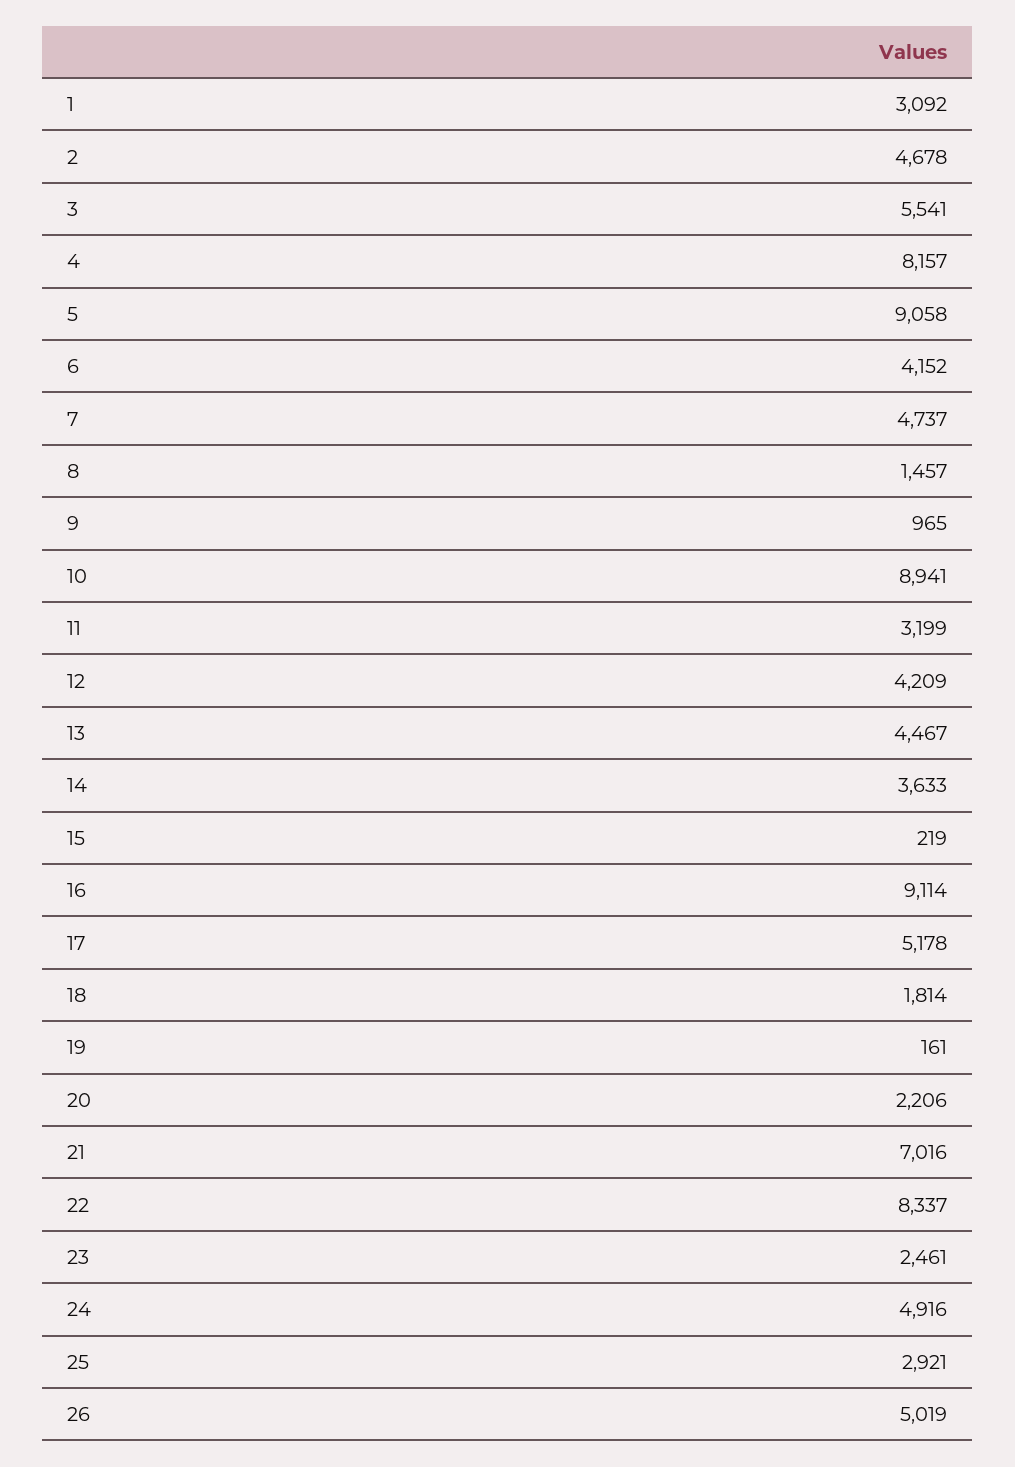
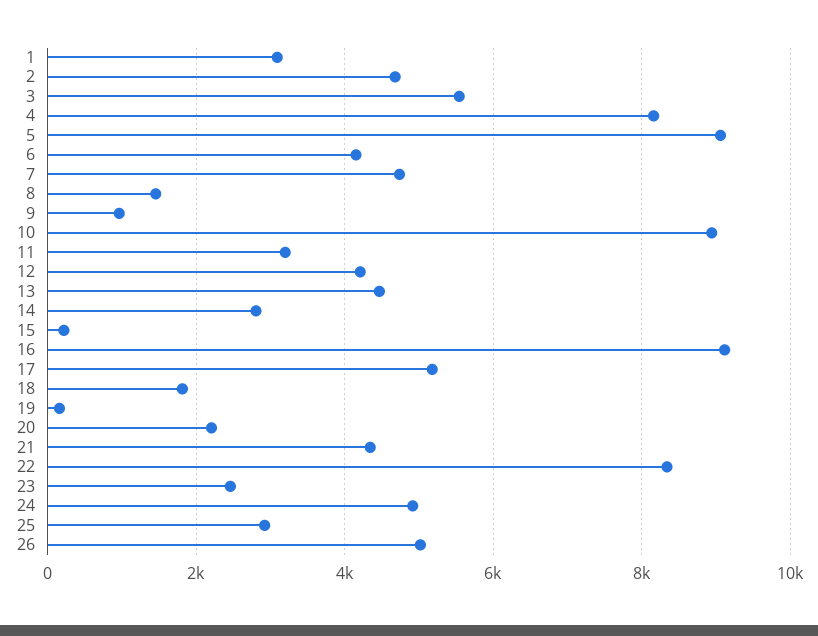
14: 3633 -> 2800
21: 7016 -> 4400

